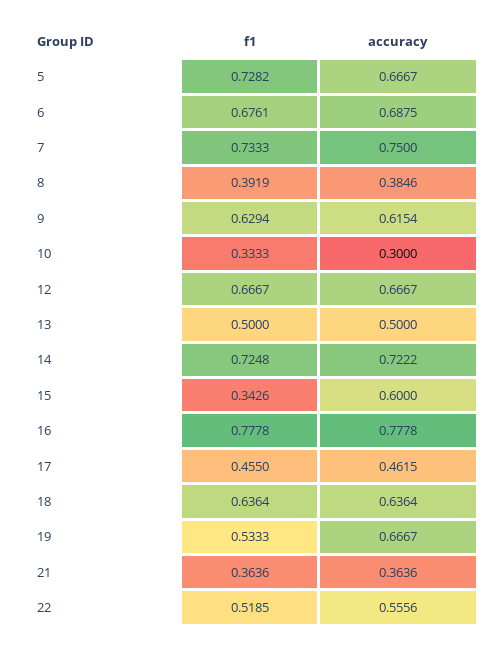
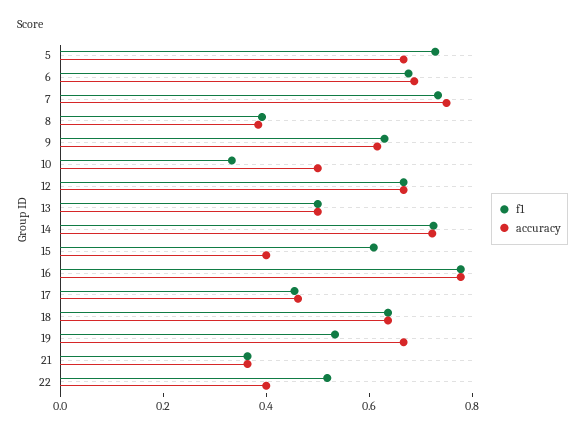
accuracy, 10: 0.3 -> 0.5
f1, 15: 0.3426 -> 0.6
accuracy, 15: 0.6 -> 0.4
accuracy, 22: 0.5556 -> 0.4

